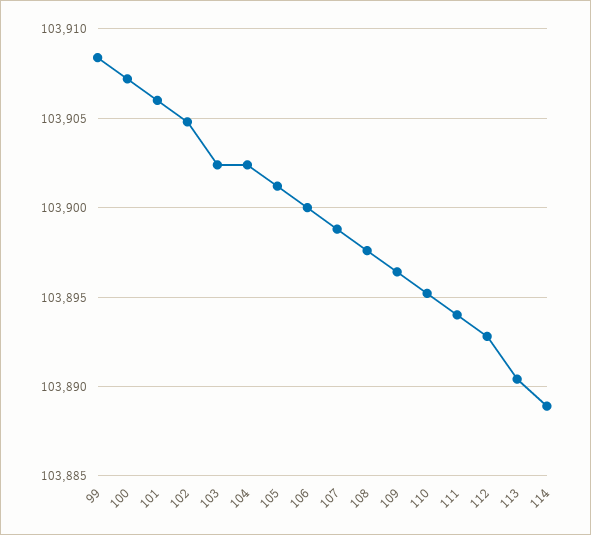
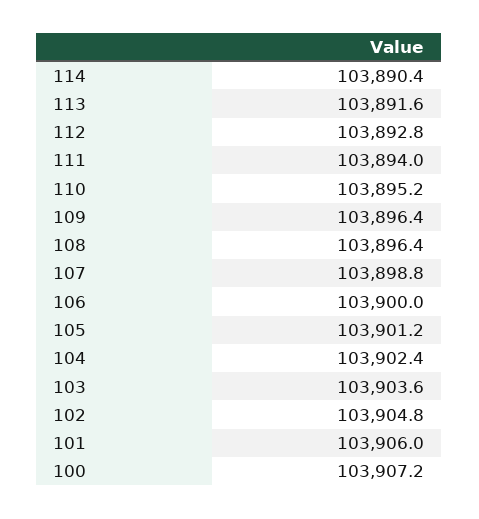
99: 103908.5 -> none
103: 103902.5 -> 103903.6
108: 103897.5 -> 103896.4
113: 103890.5 -> 103891.6
114: 103889 -> 103890.4

